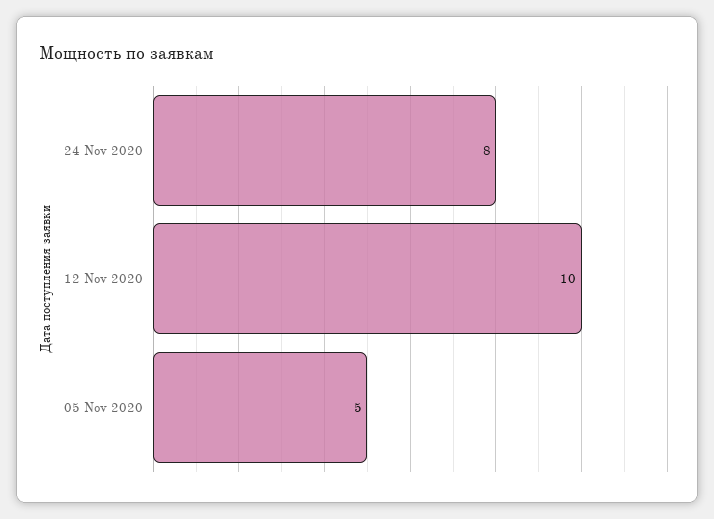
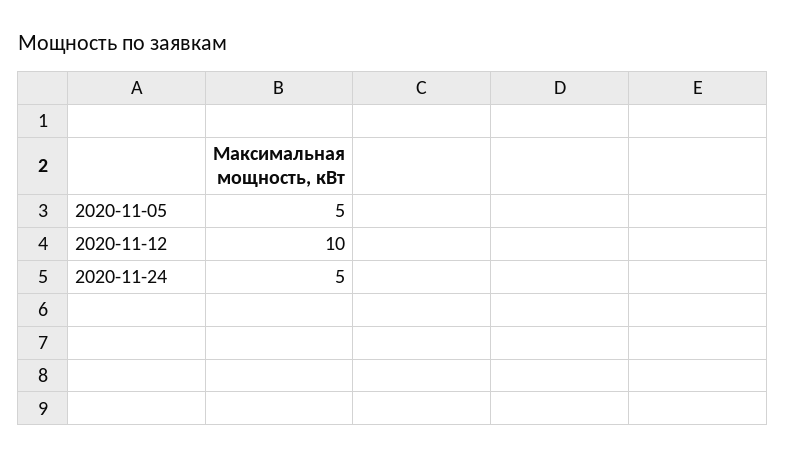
24 Nov 2020: 8 -> 5

